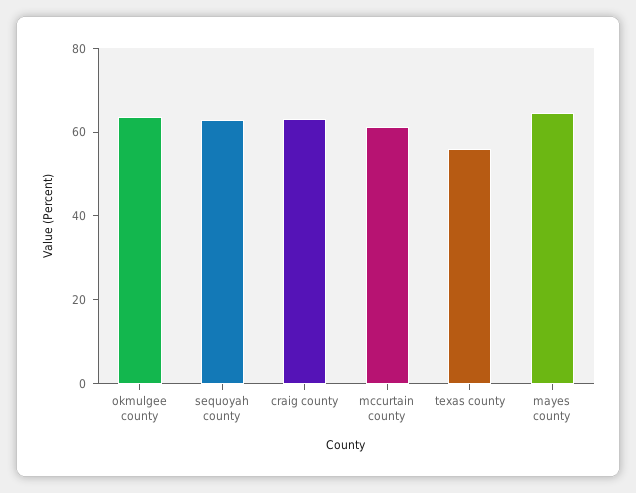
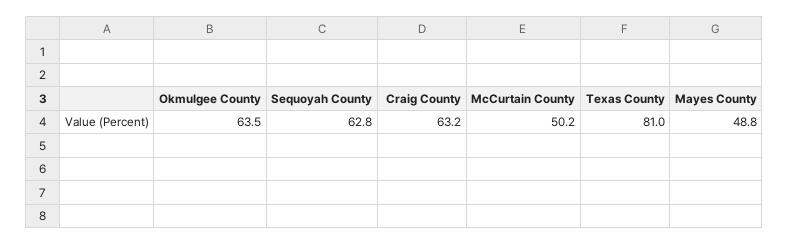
mccurtain county: 60 -> 50.2
texas county: 55 -> 81
mayes county: 65 -> 48.8

